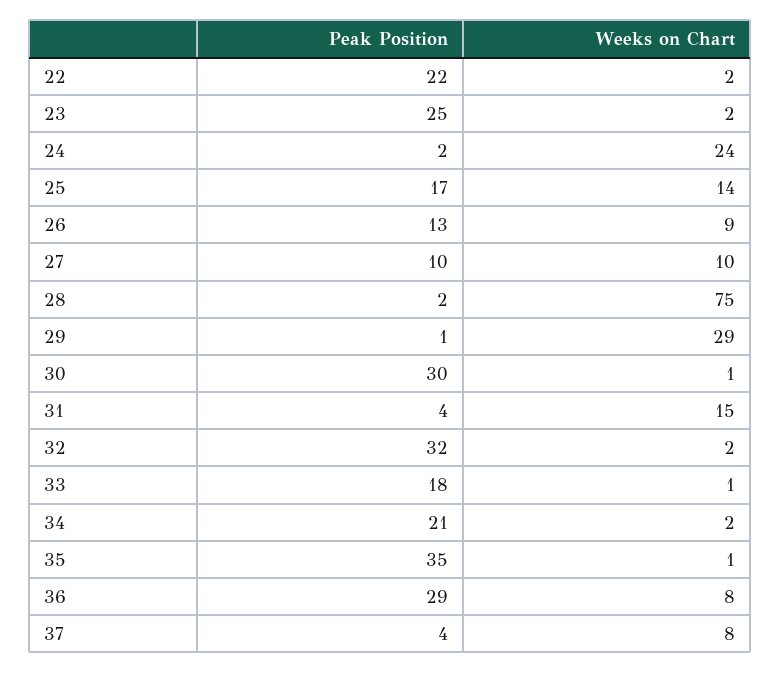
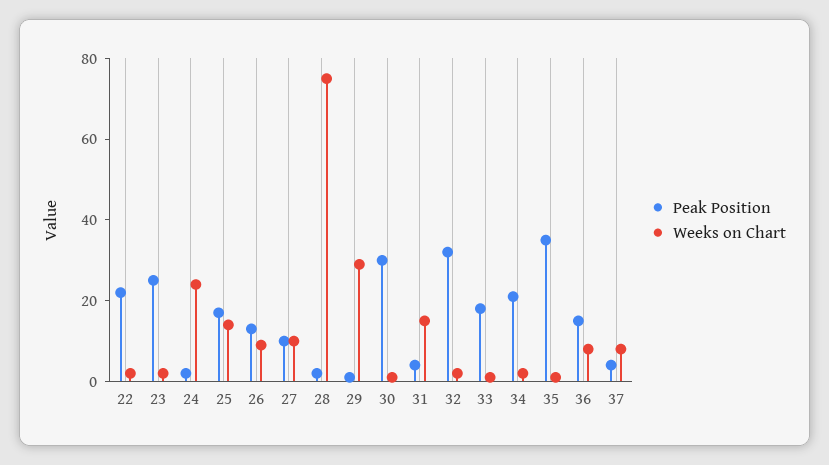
Peak Position, 36: 29 -> 15

